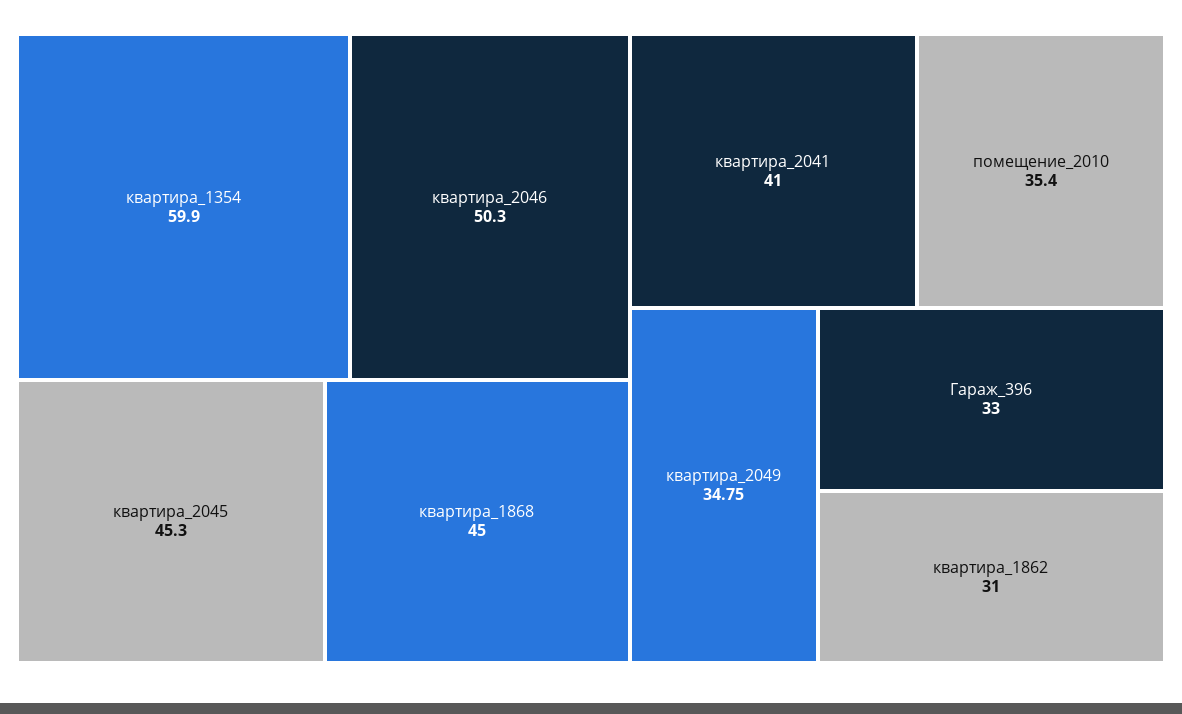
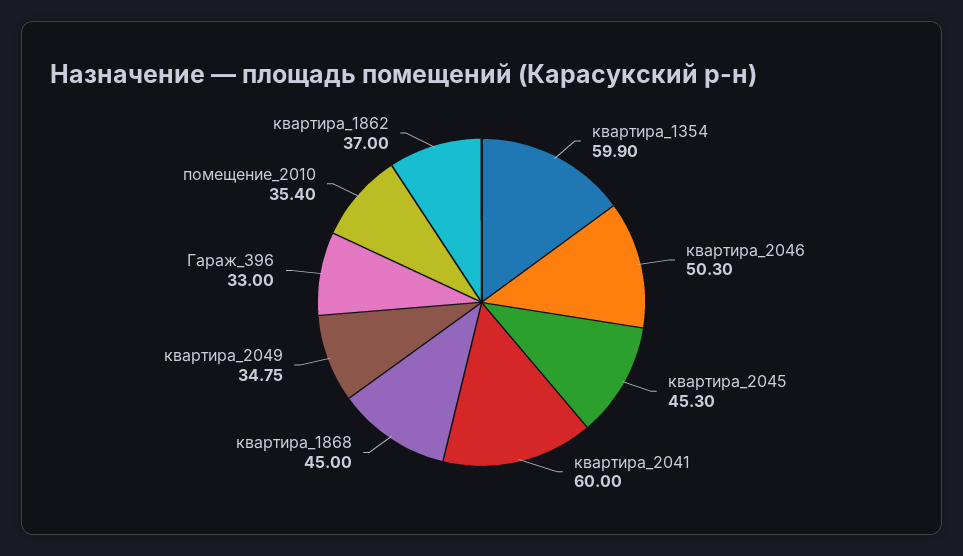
квартира_2041: 41 -> 60
квартира_1862: 31 -> 37

